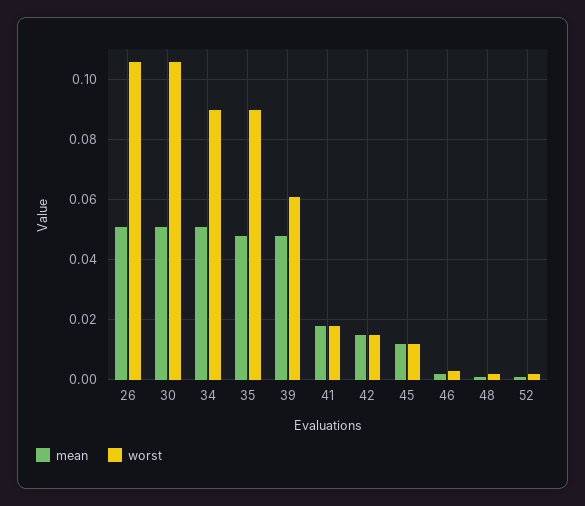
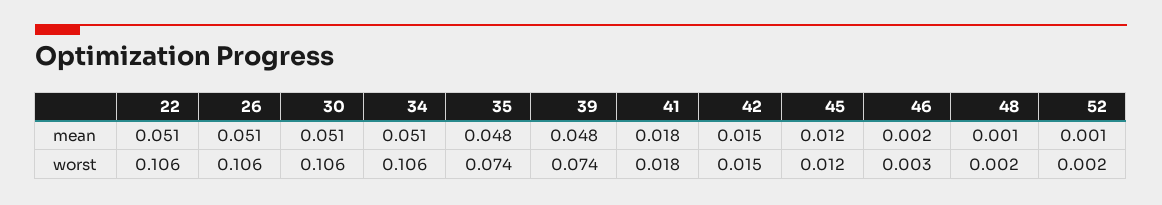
worst, 34: 0.09 -> 0.106
worst, 35: 0.09 -> 0.074
worst, 39: 0.06 -> 0.074
mean, 22: none -> 0.051
worst, 22: none -> 0.106

